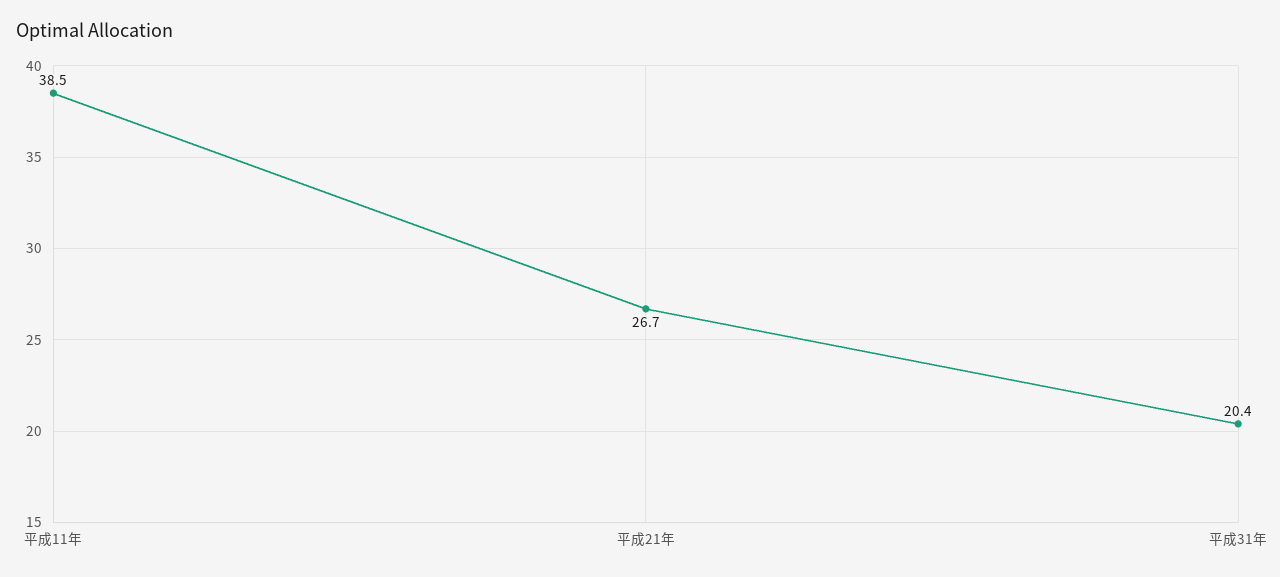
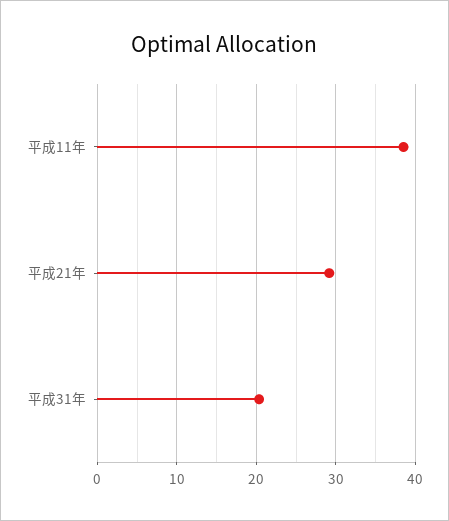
平成21年: 26.7 -> 29

